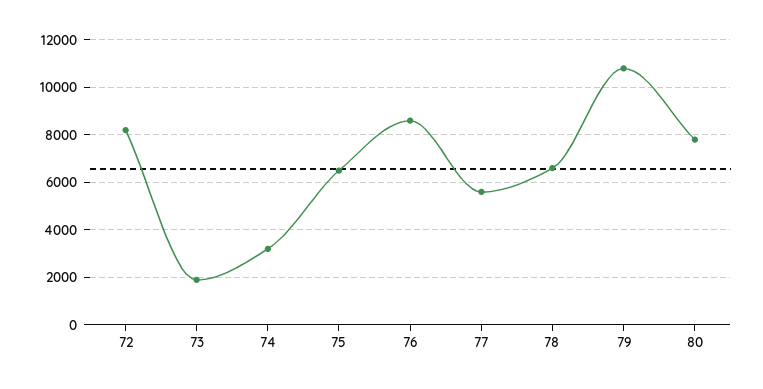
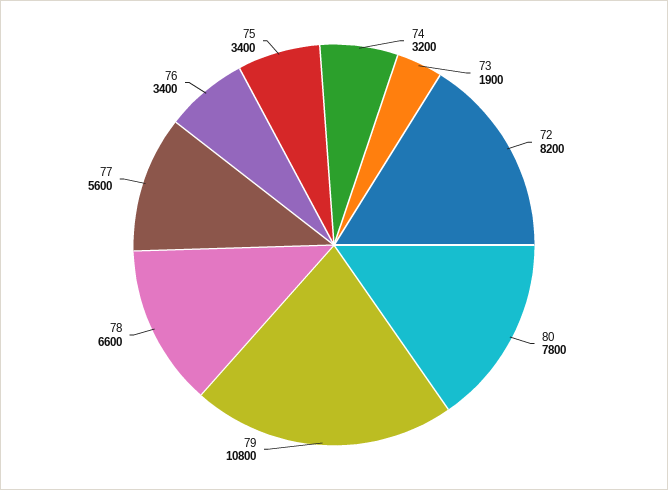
75: 6500 -> 3400
76: 8500 -> 3400

